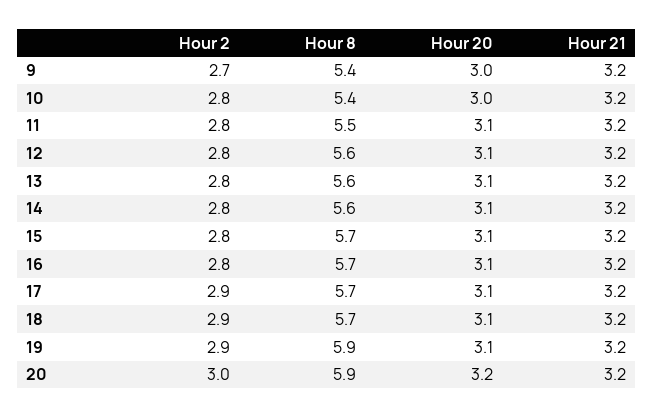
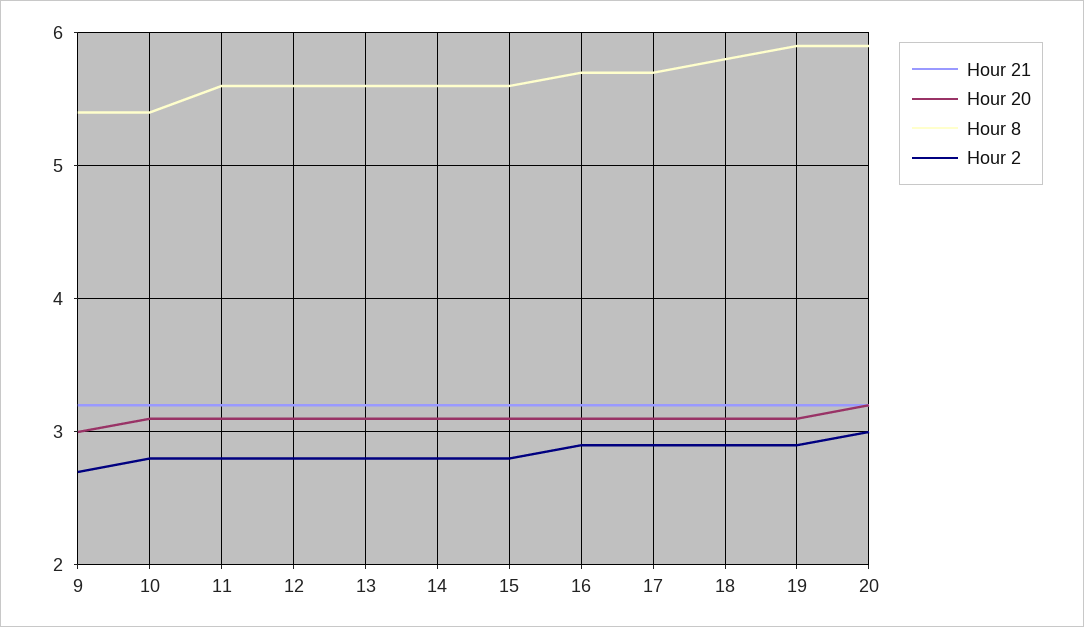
Hour 20, 10: 3 -> 3.1
Hour 8, 11: 5.5 -> 5.6
Hour 8, 15: 5.7 -> 5.6
Hour 2, 16: 2.8 -> 2.9
Hour 8, 18: 5.7 -> 5.8

